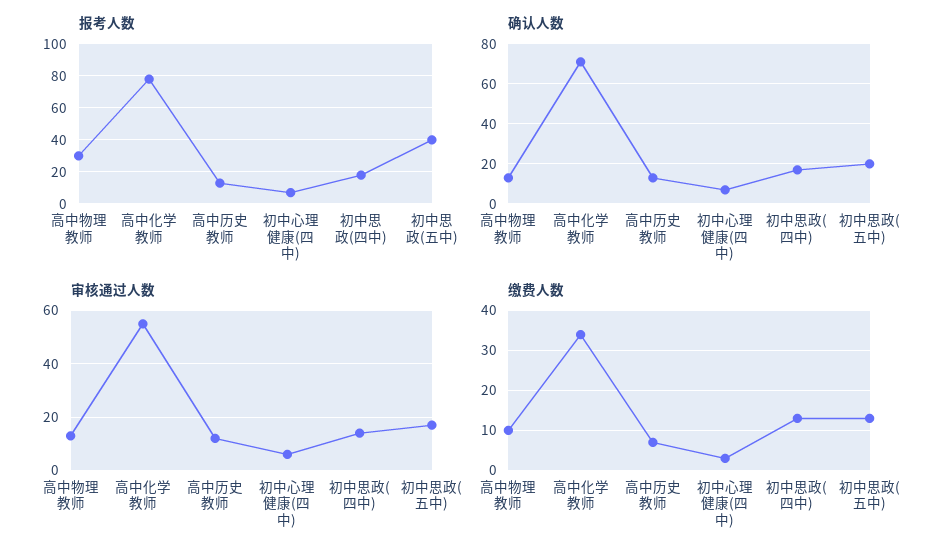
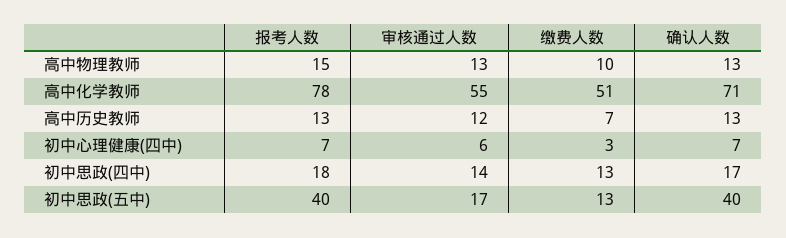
报考人数, 高中物理教师: 30 -> 15
确认人数, 初中思政(五中): 20 -> 40
缴费人数, 高中化学教师: 35 -> 51

